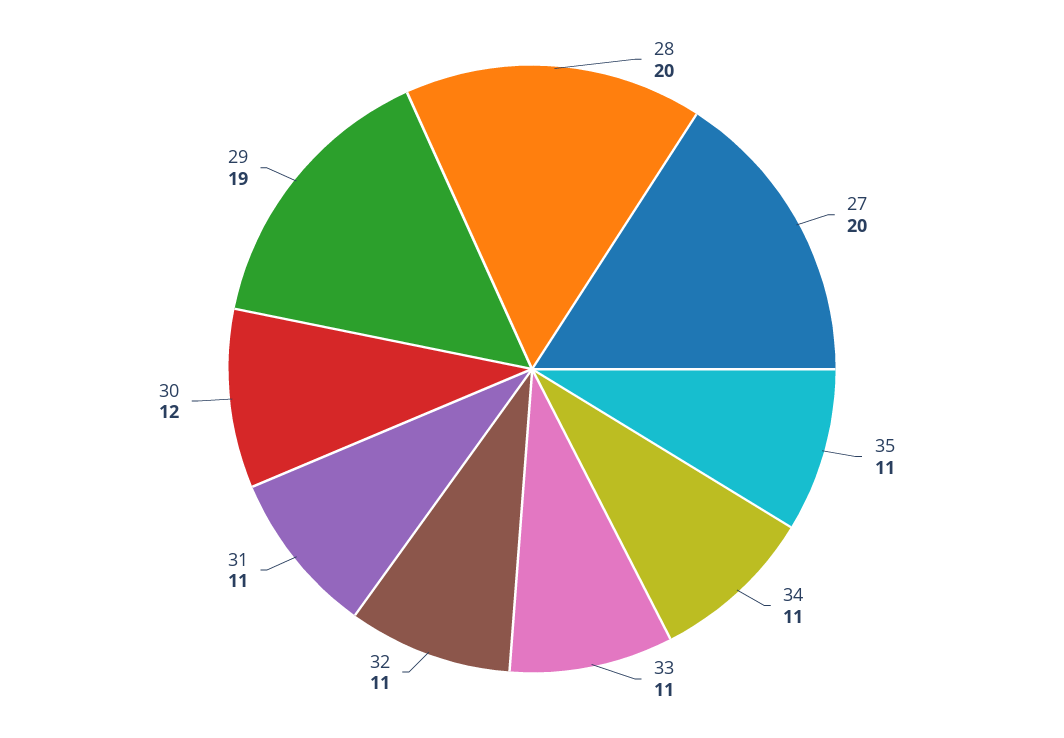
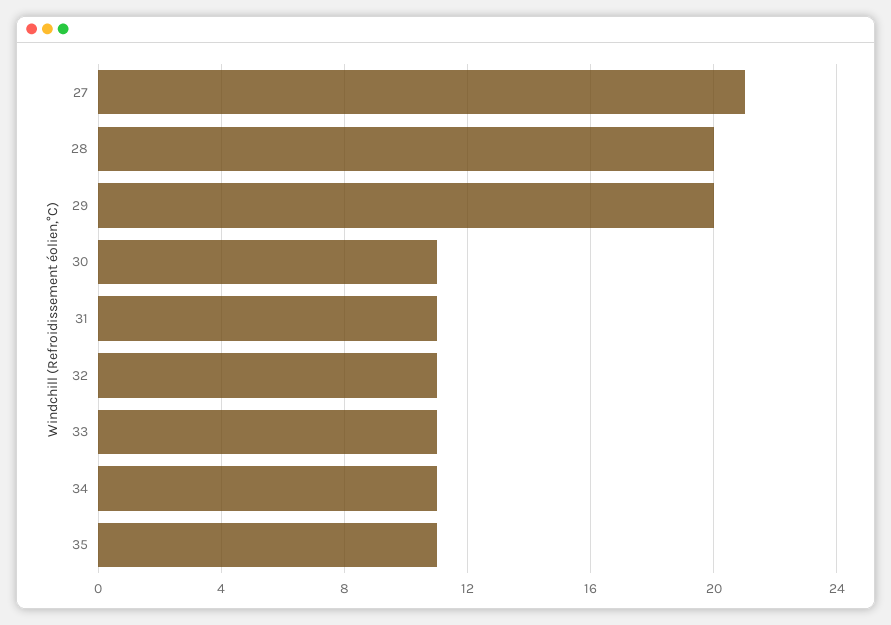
27: 20 -> 21
30: 12 -> 11
29: 19 -> 20

